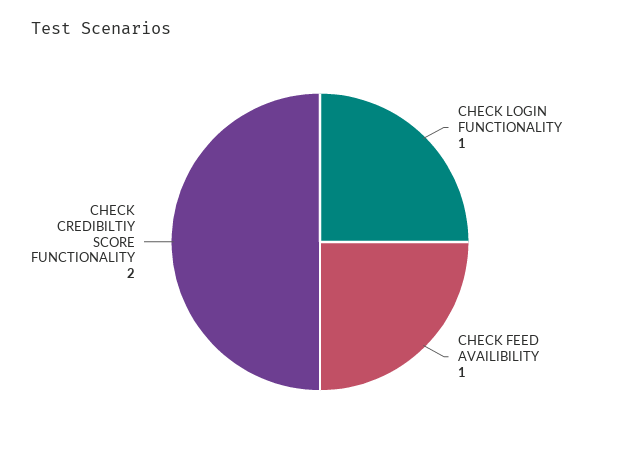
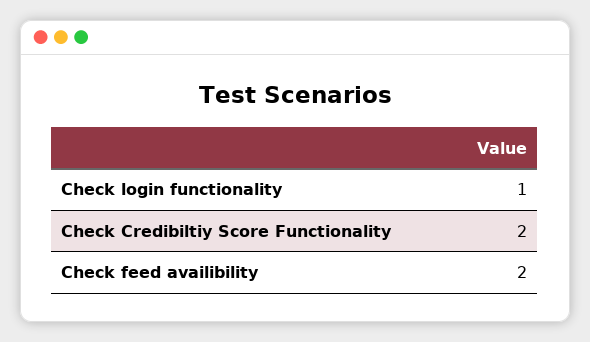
CHECK FEED AVAILIBILITY: 1 -> 2

